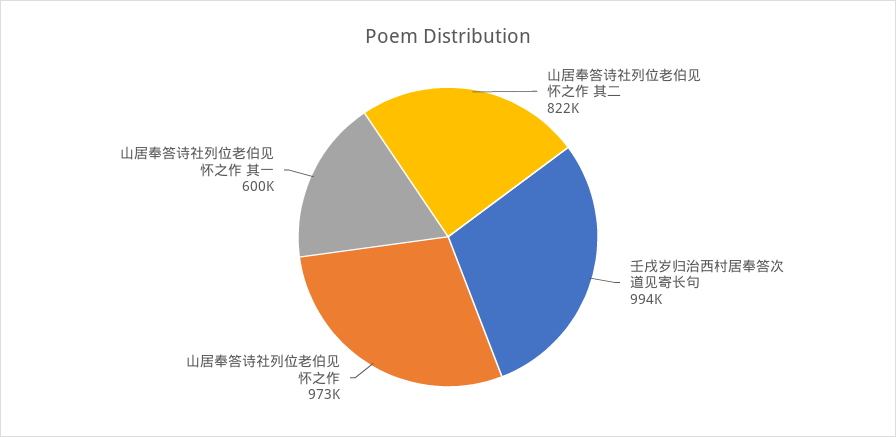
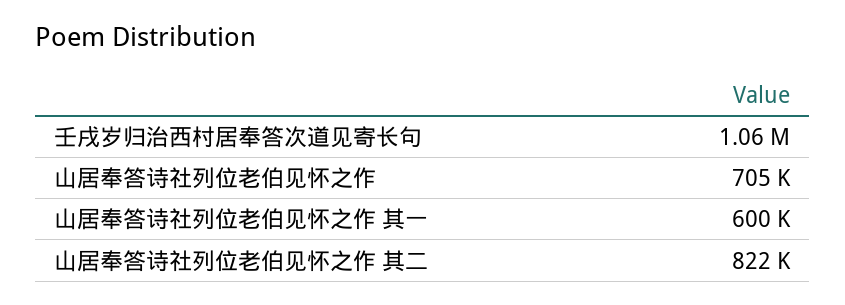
壬戌岁归治西村居奉答次道见寄长句: 994000 -> 1060000
山居奉答诗社列位老伯见怀之作: 973000 -> 705000

